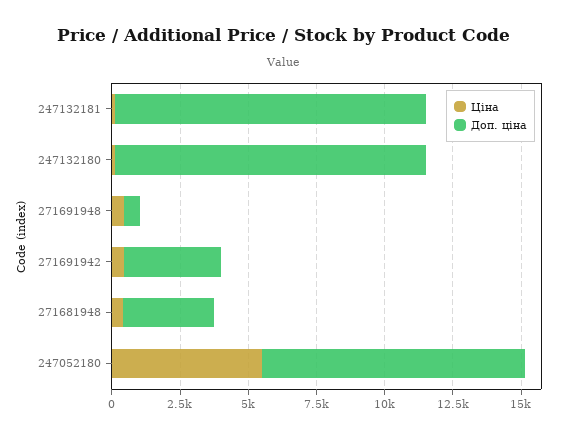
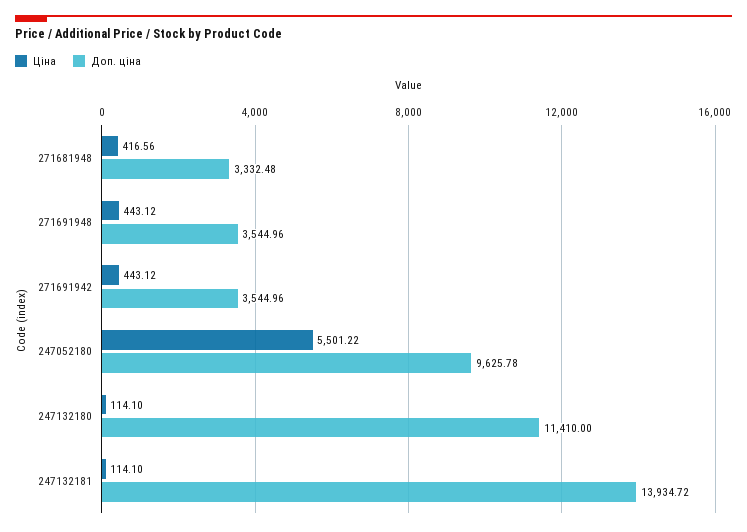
Доп. ціна, 247132181: 11500 -> 13934.72
Доп. ціна, 271691948: 500 -> 3544.96

